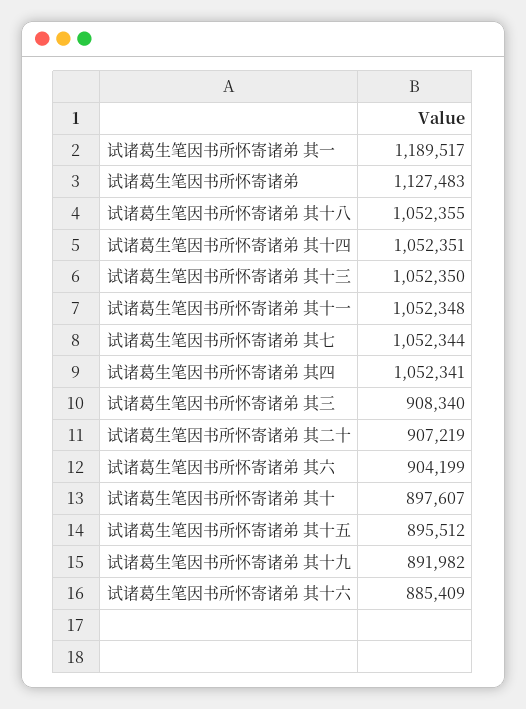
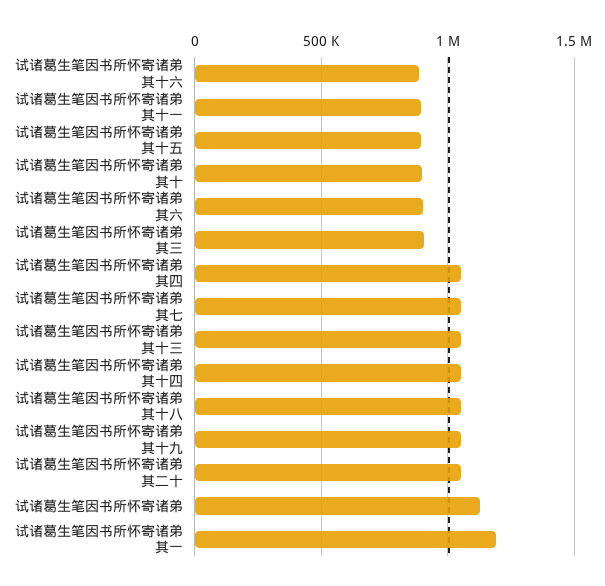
试诸葛生笔因书所怀寄诸弟 其十一: 1052348 -> 900000
试诸葛生笔因书所怀寄诸弟 其二十: 907219 -> 1050000
试诸葛生笔因书所怀寄诸弟 其十九: 891982 -> 1050000

